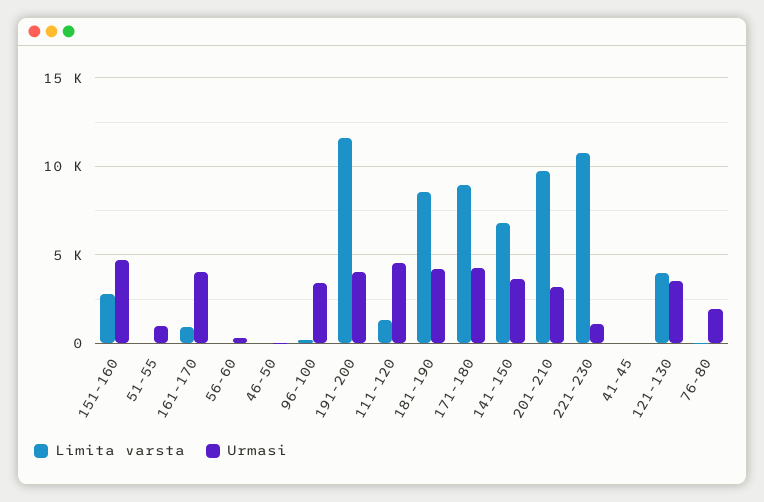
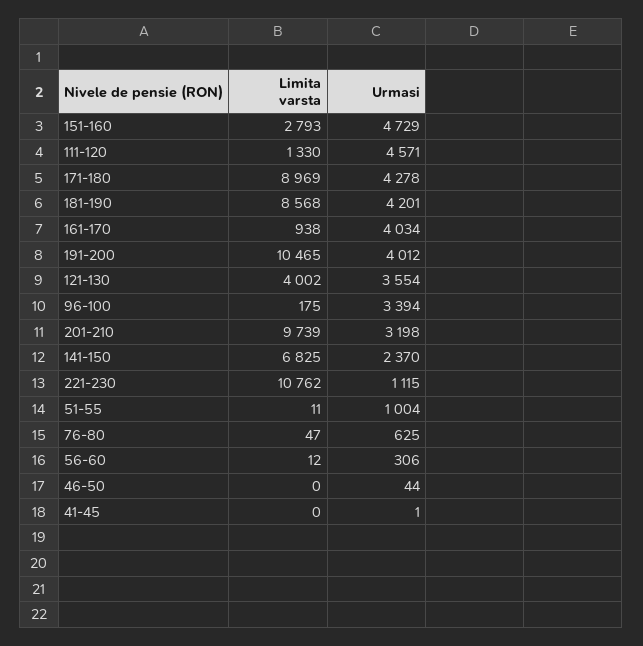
Limita varsta, 191-200: 11500 -> 10465
Urmasi, 141-150: 3500 -> 2370
Urmasi, 76-80: 2000 -> 625

